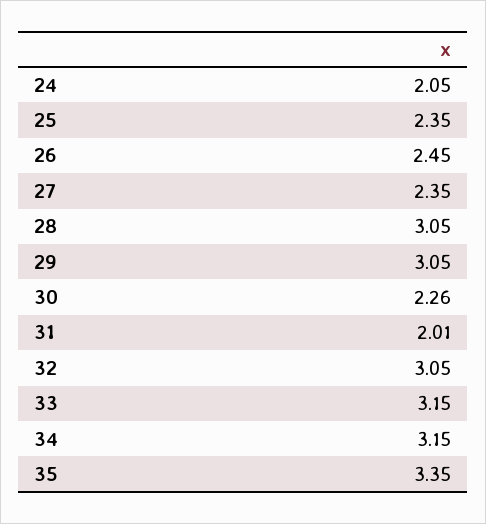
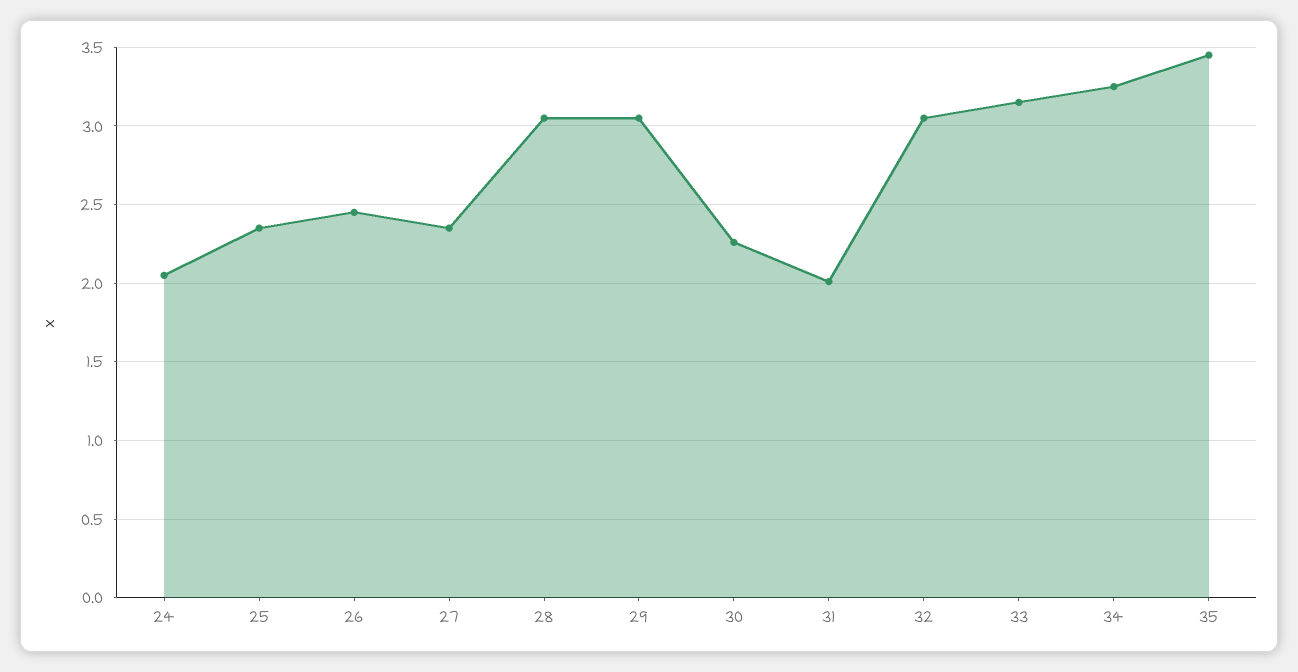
34: 3.15 -> 3.25
35: 3.35 -> 3.45

